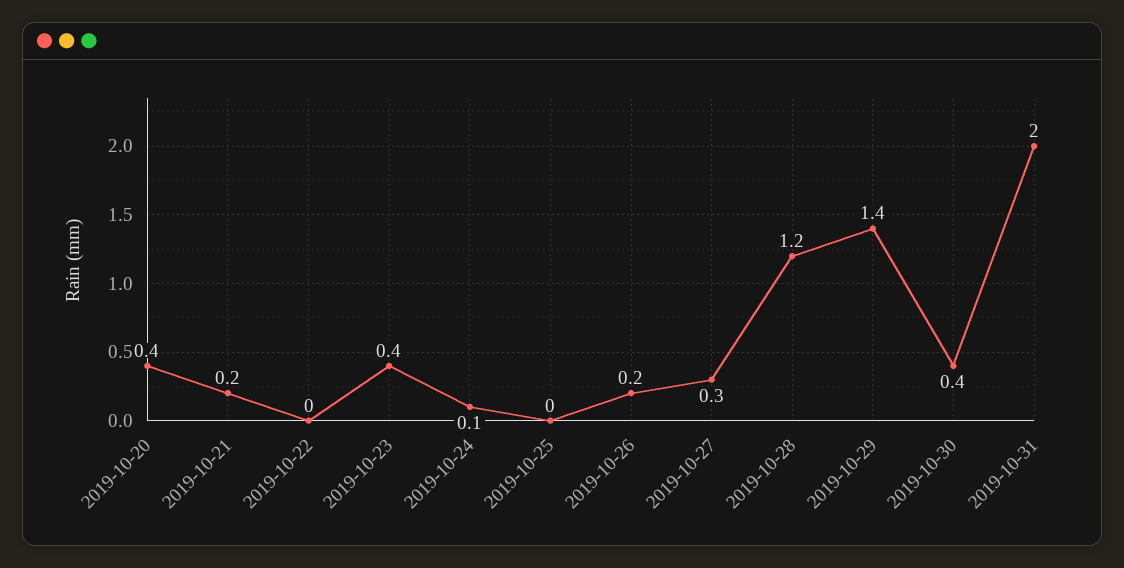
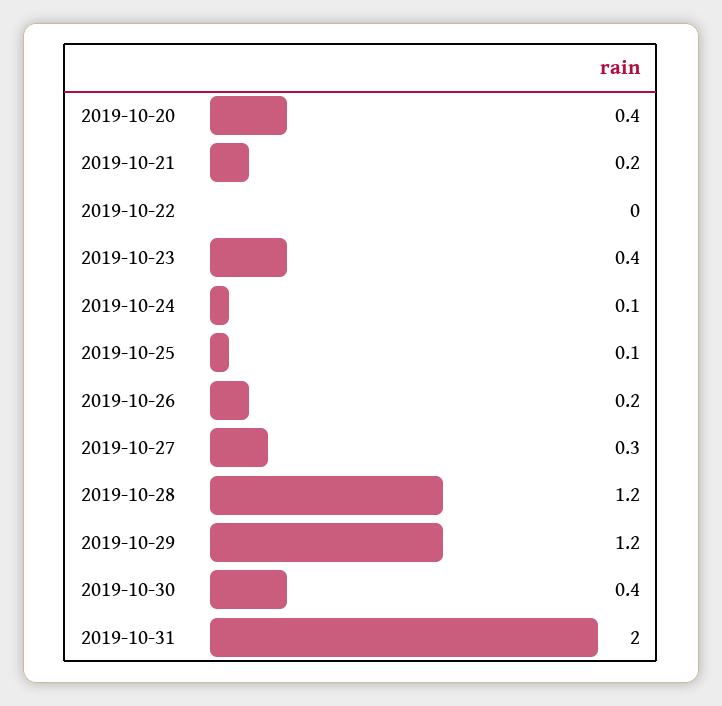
2019-10-25: 0 -> 0.1
2019-10-29: 1.4 -> 1.2

